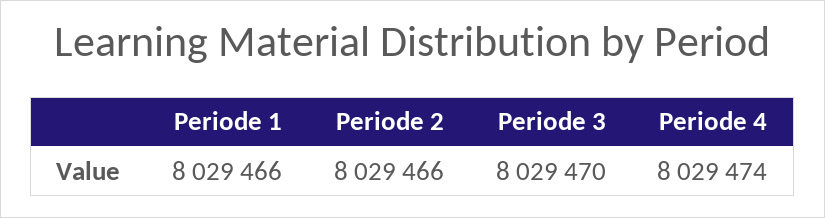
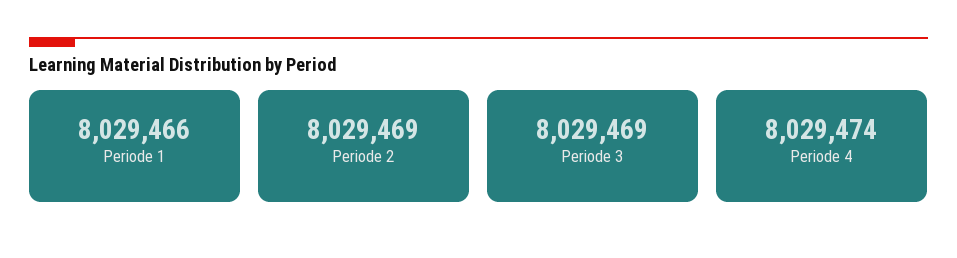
Periode 2: 8029466 -> 8029469
Periode 3: 8029470 -> 8029469

